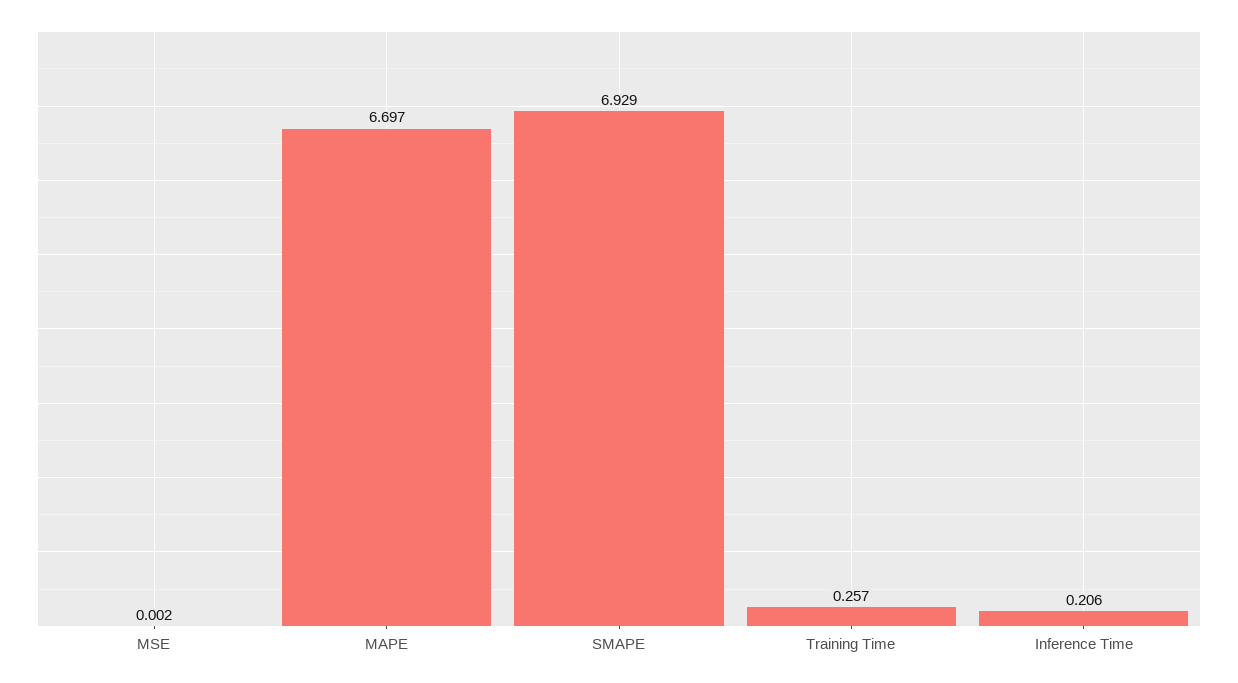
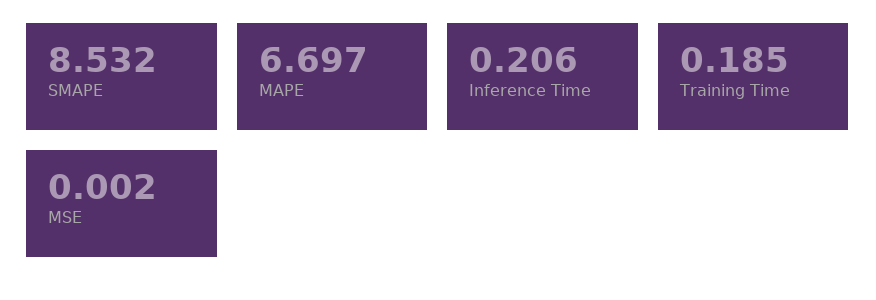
SMAPE: 6.929 -> 8.532
Training Time: 0.257 -> 0.185

